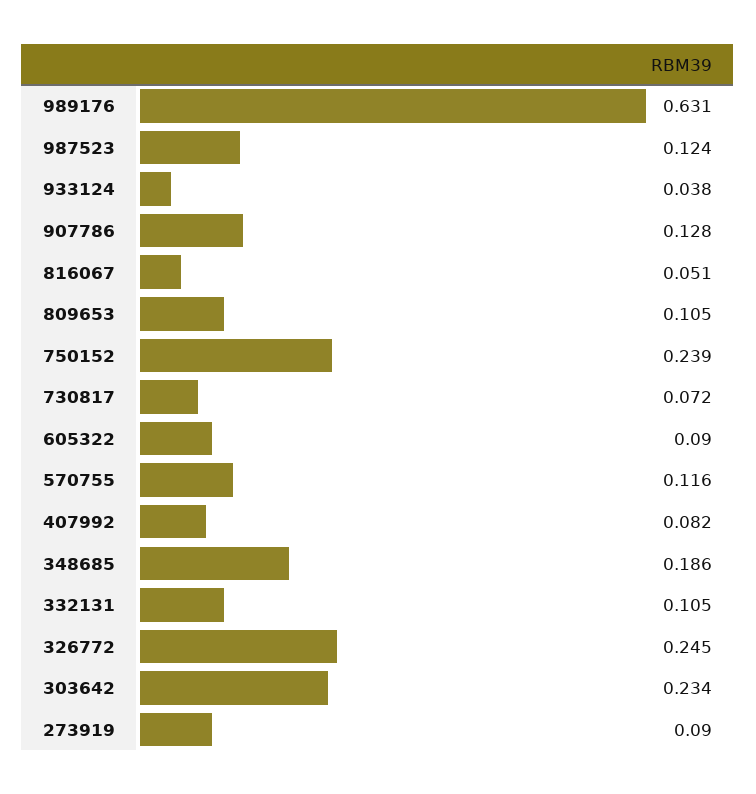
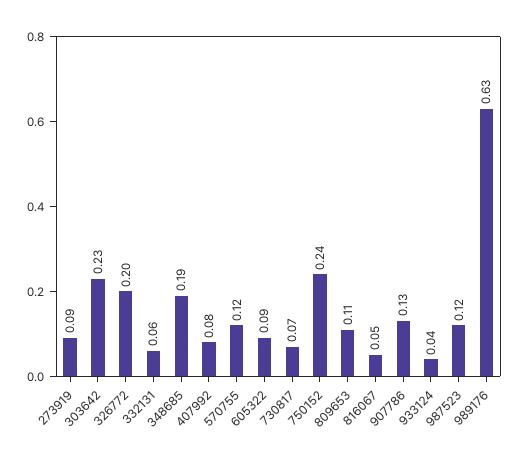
332131: 0.105 -> 0.06
326772: 0.245 -> 0.2

